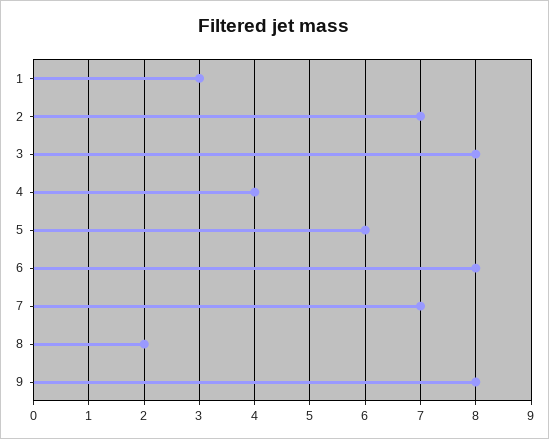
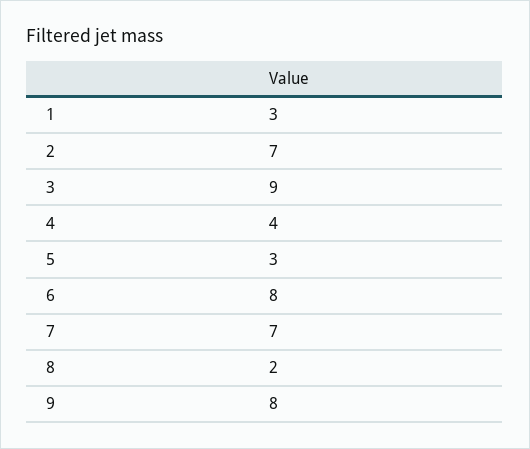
3: 8 -> 9
5: 6 -> 3

